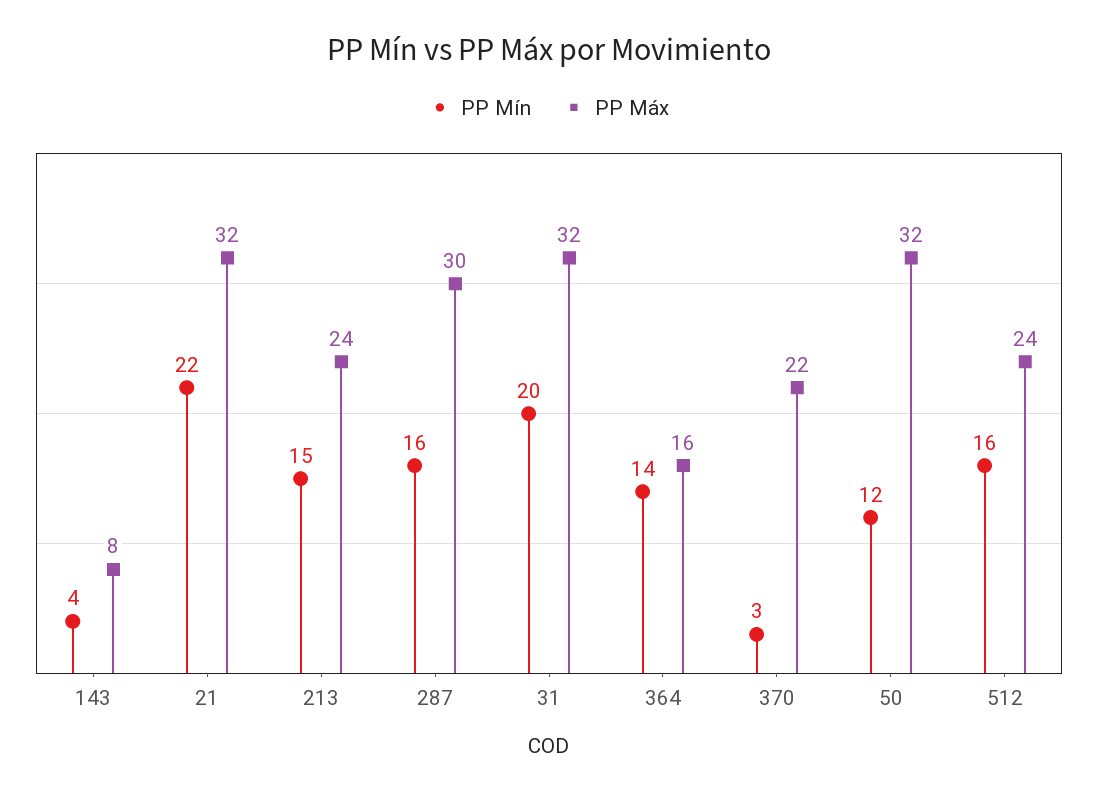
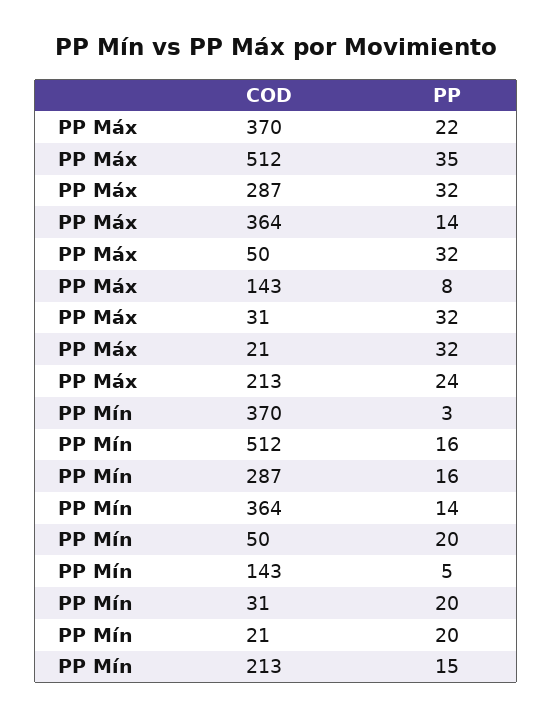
PP Mín, 143: 4 -> 5
PP Mín, 21: 22 -> 20
PP Máx, 287: 30 -> 32
PP Máx, 364: 16 -> 14
PP Mín, 50: 12 -> 20
PP Máx, 512: 24 -> 35

